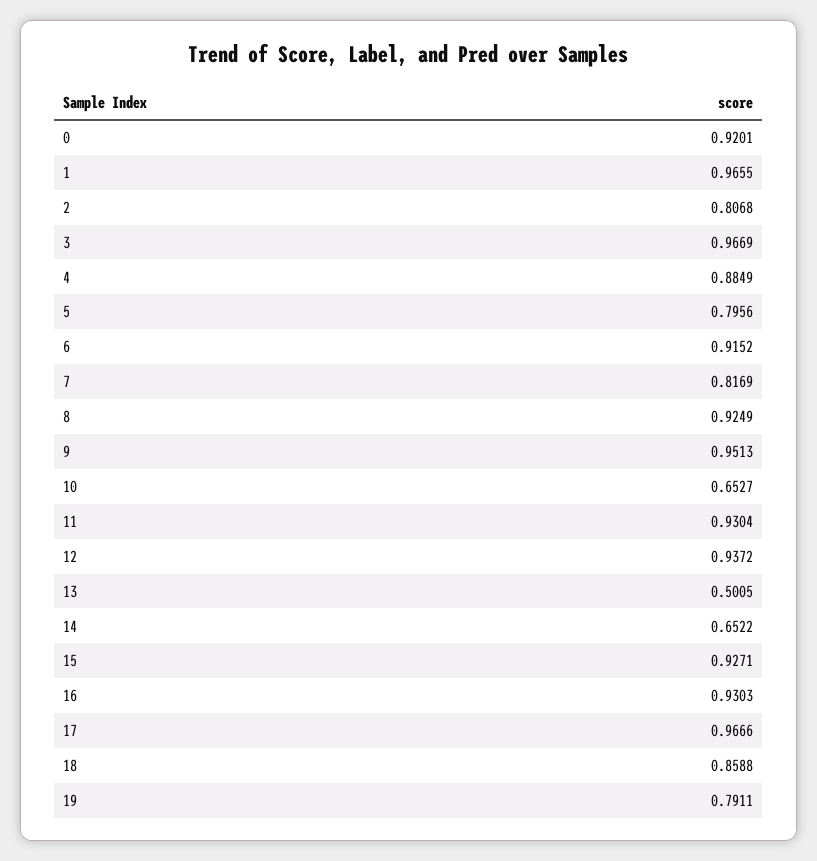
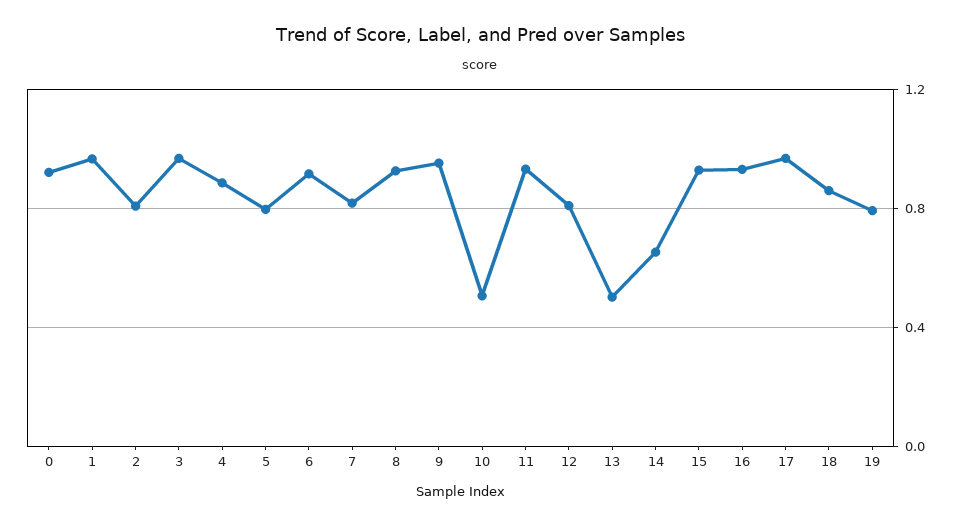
10: 0.6527 -> 0.5
12: 0.9372 -> 0.8

